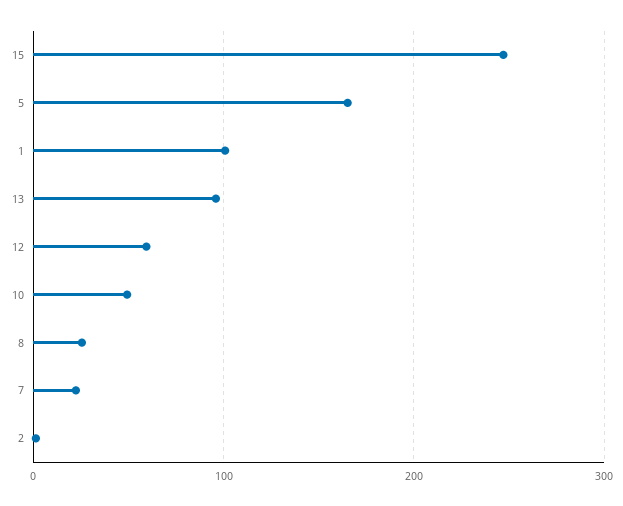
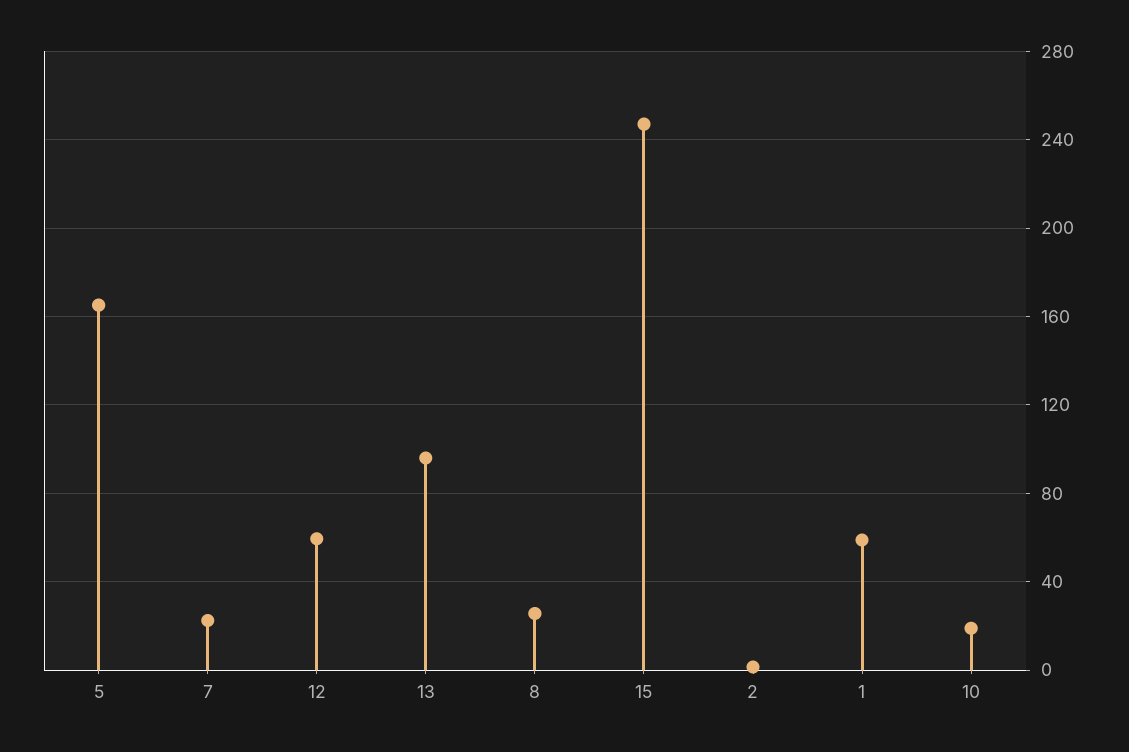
1: 100 -> 60
10: 50 -> 20

